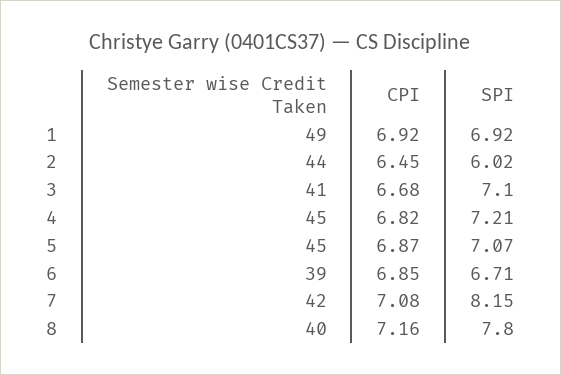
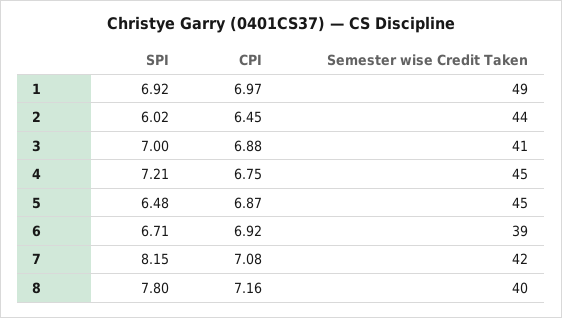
CPI, 1: 6.92 -> 6.97
CPI, 3: 6.68 -> 6.88
SPI, 3: 7.1 -> 7
CPI, 4: 6.82 -> 6.75
SPI, 5: 7.07 -> 6.48
CPI, 6: 6.85 -> 6.92

